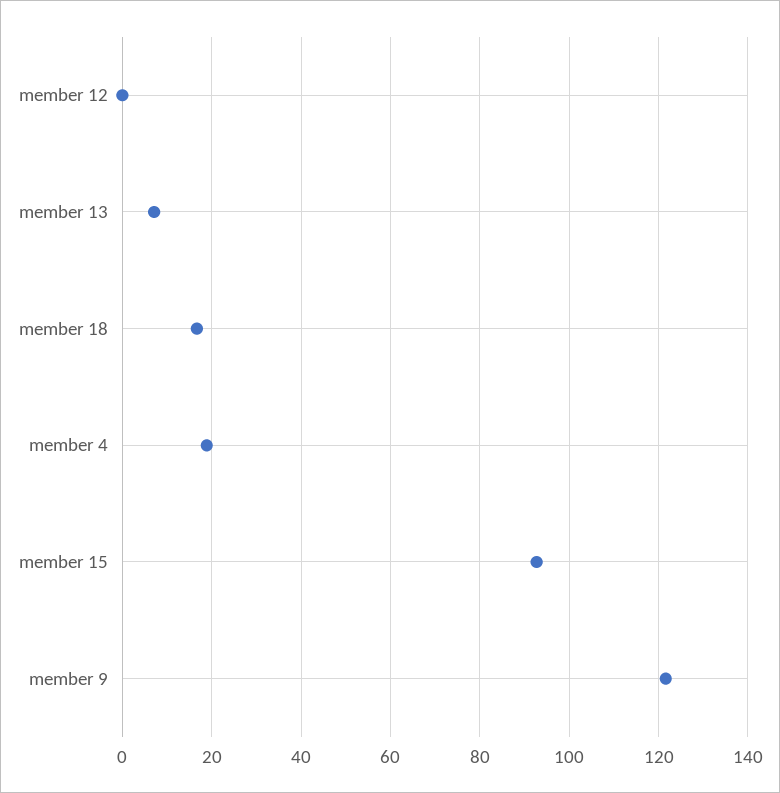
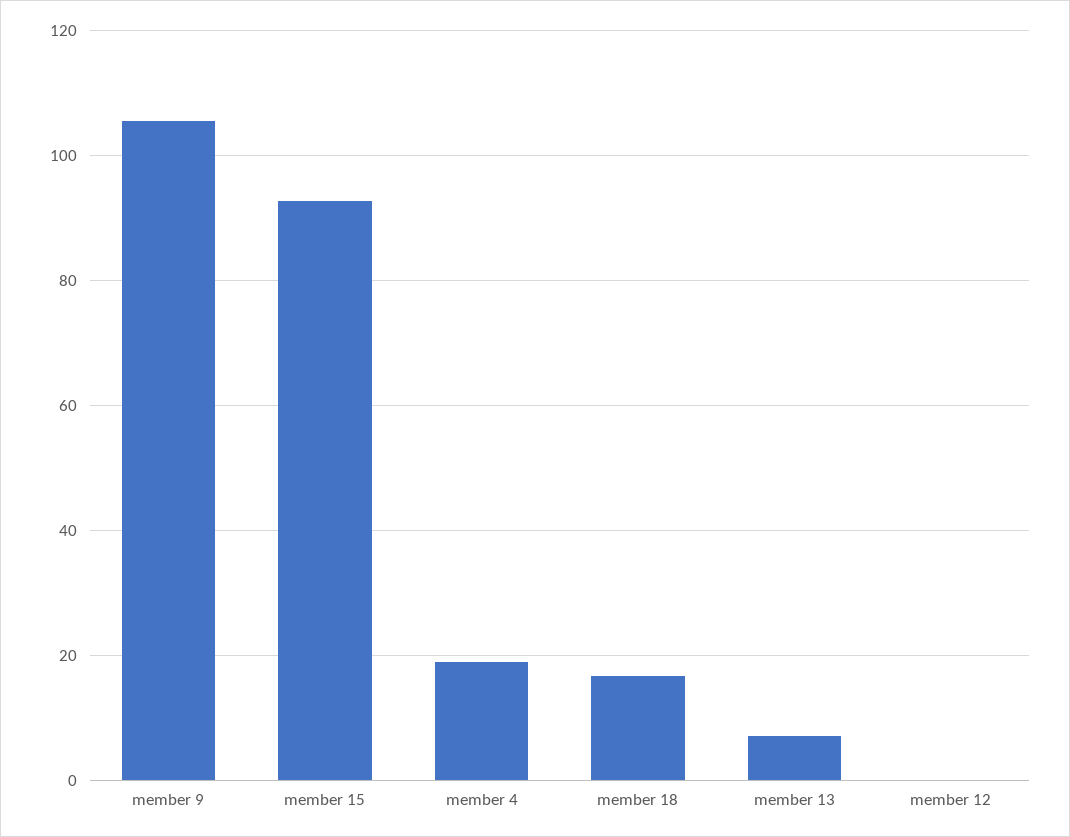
member 9: 122 -> 106

